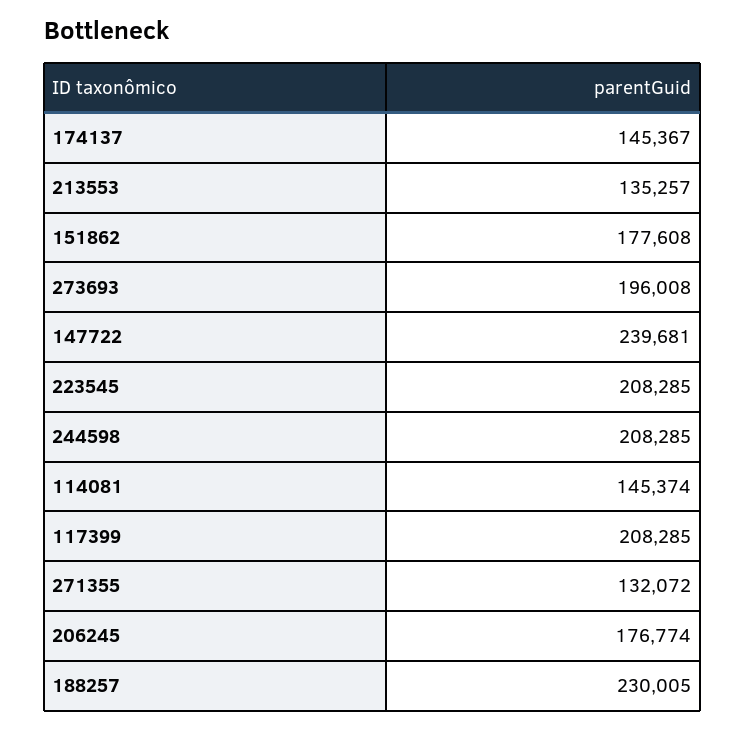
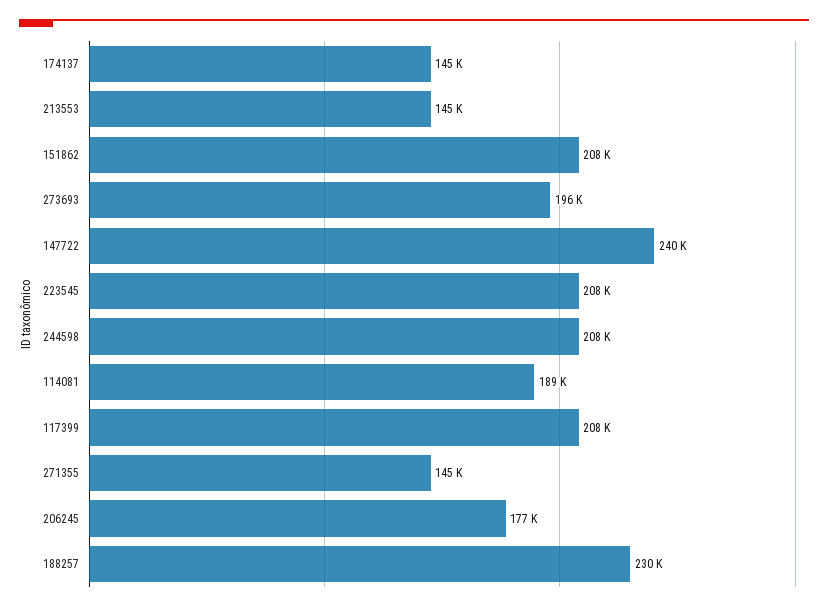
213553: 135257 -> 145000
151862: 177608 -> 208000
114081: 145374 -> 189000
271355: 132072 -> 145000

